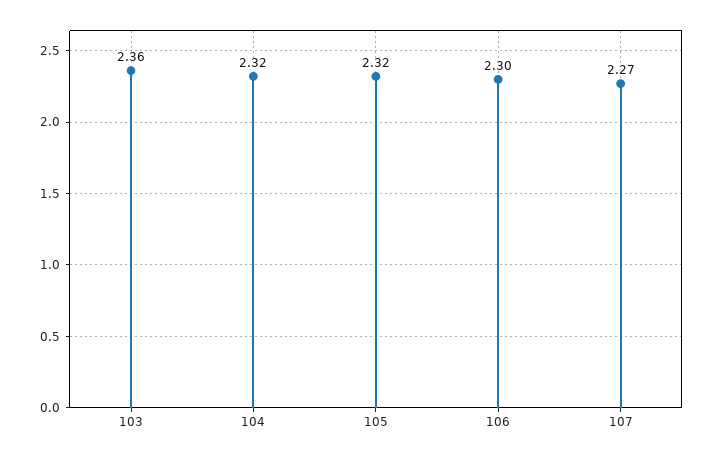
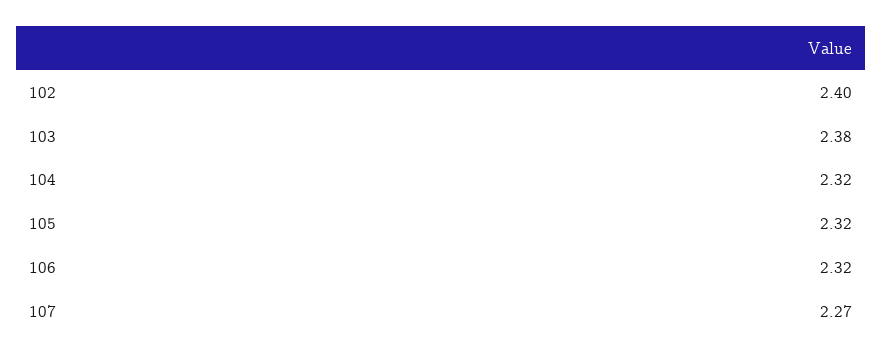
103: 2.36 -> 2.38
106: 2.3 -> 2.32
102: none -> 2.4

